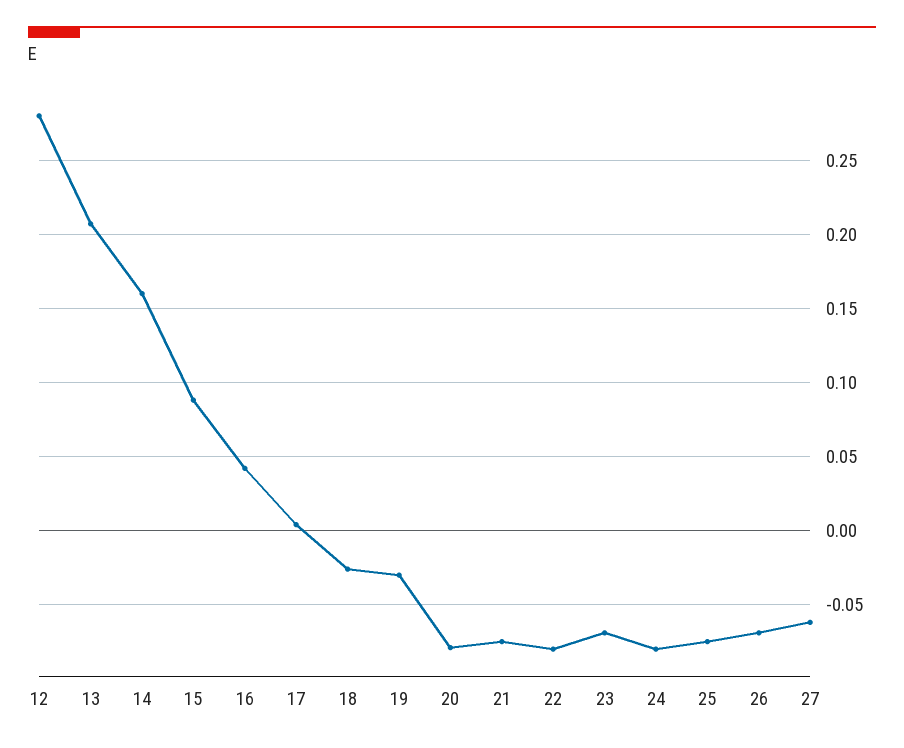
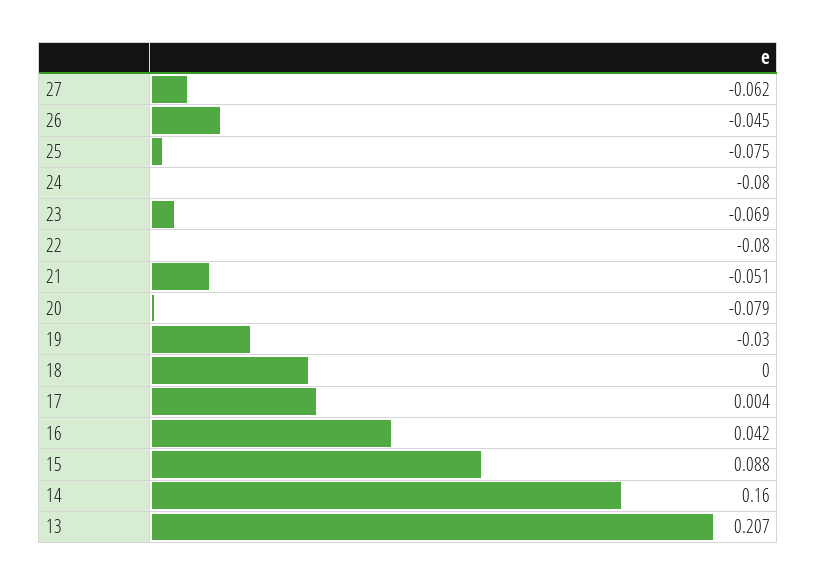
12: 0.28 -> none
18: -0.025 -> 0
21: -0.075 -> -0.051
26: -0.07 -> -0.045

